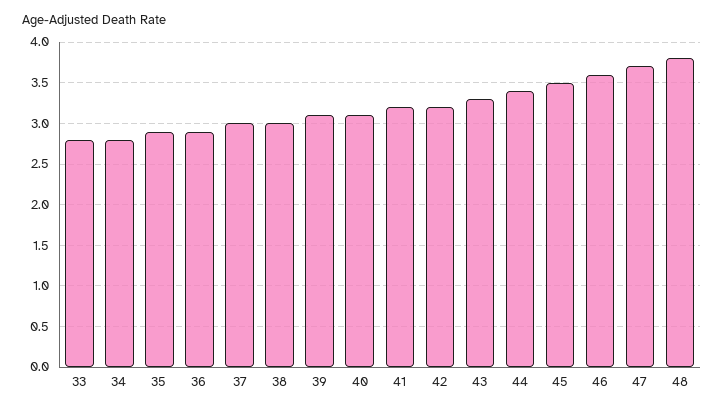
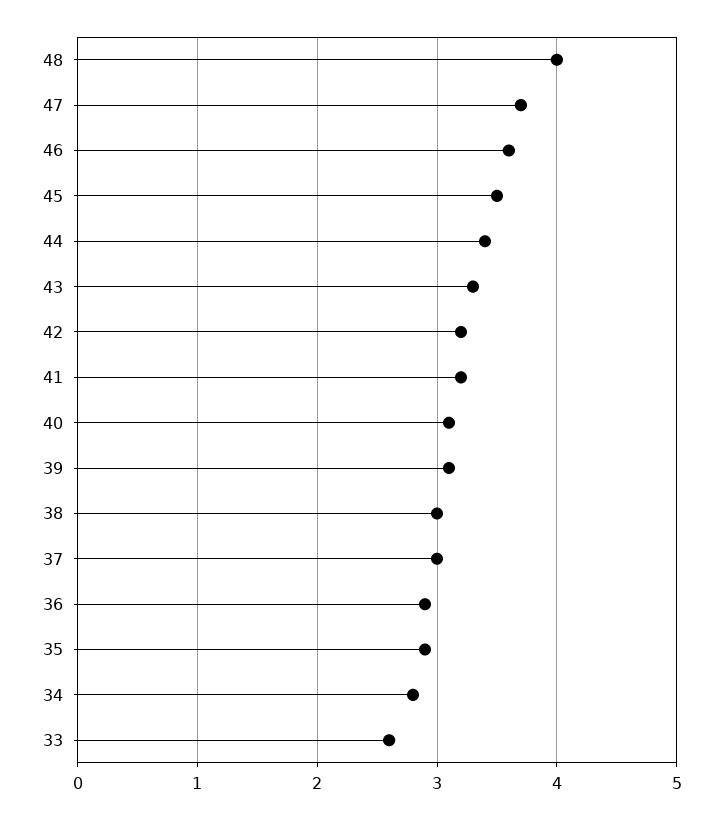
33: 2.8 -> 2.6
48: 3.8 -> 4

